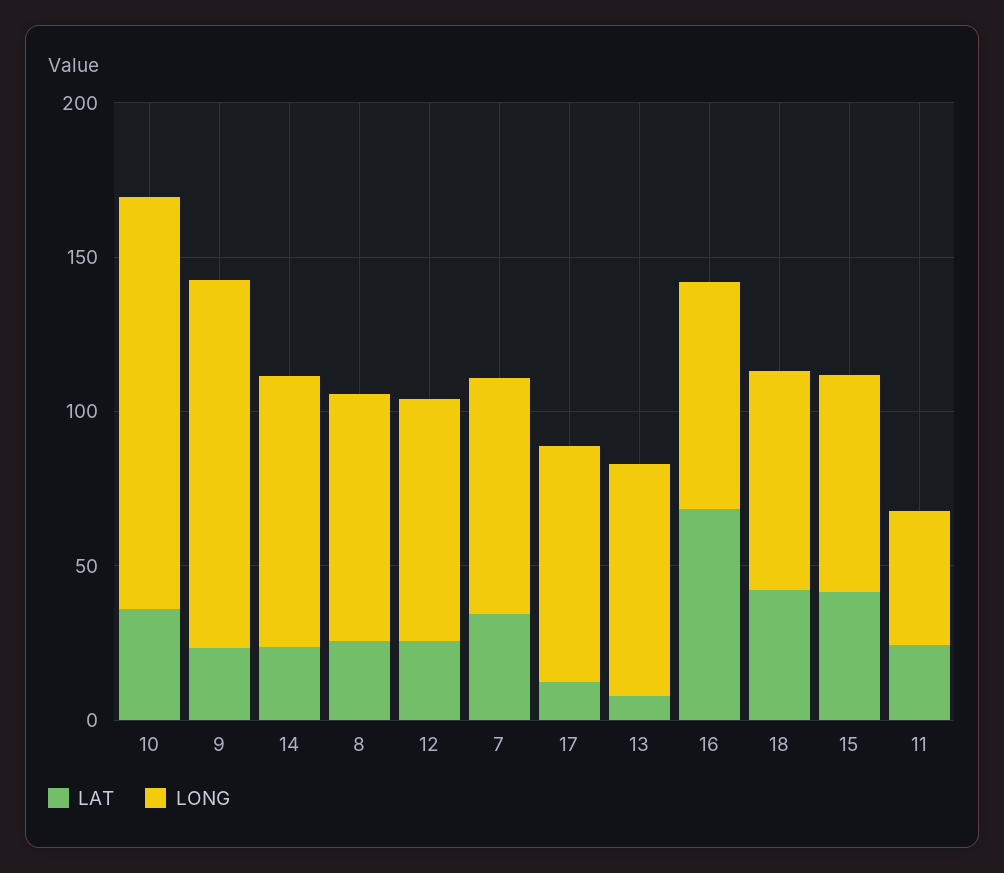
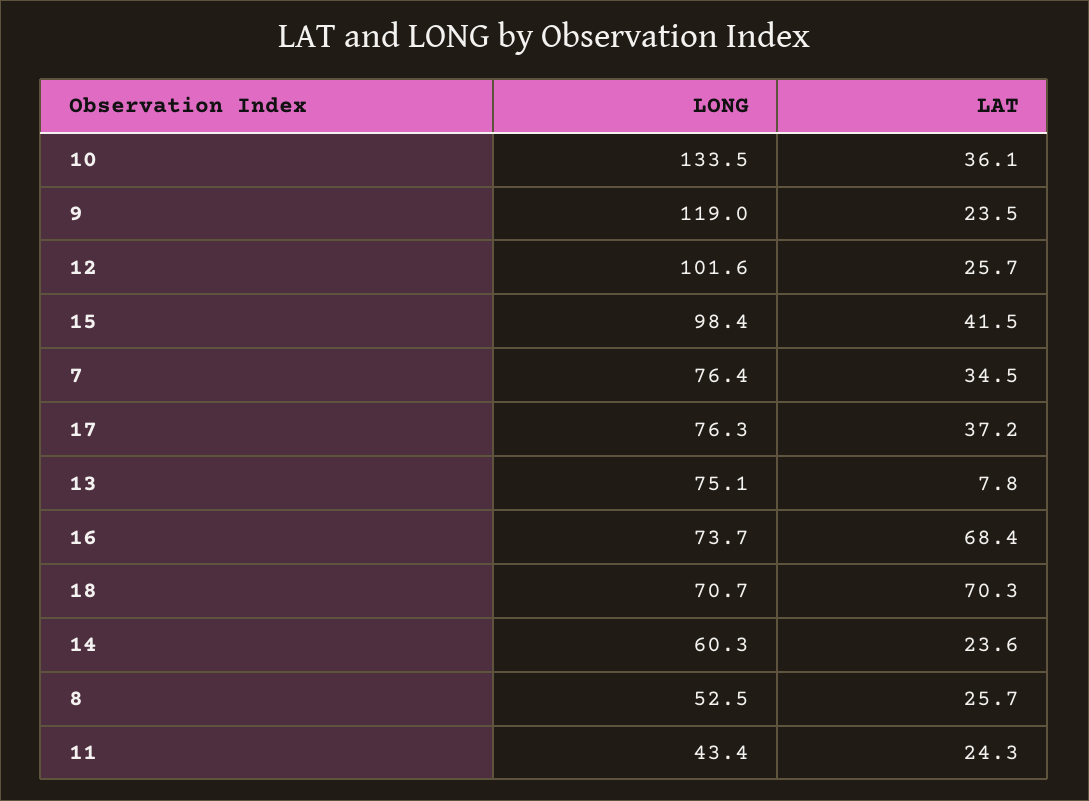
LONG, 14: 90 -> 60.3
LONG, 8: 80 -> 52.5
LONG, 12: 80 -> 101.6
LAT, 17: 10 -> 37.2
LAT, 18: 40 -> 70.3
LONG, 15: 70 -> 98.4

